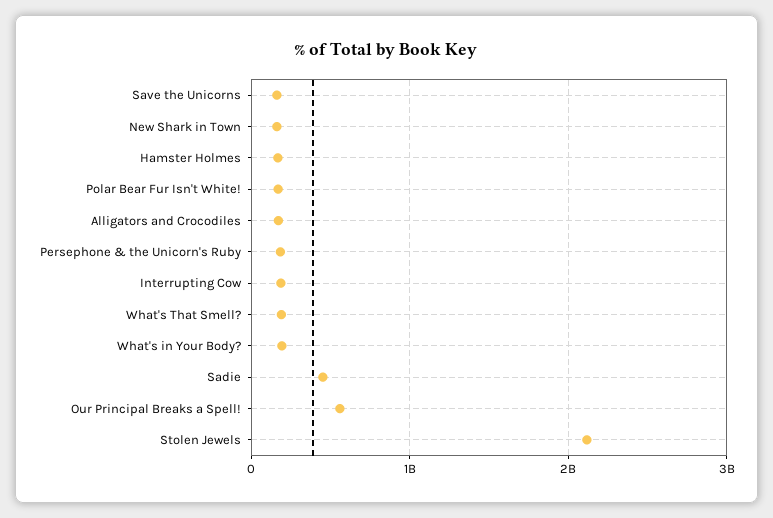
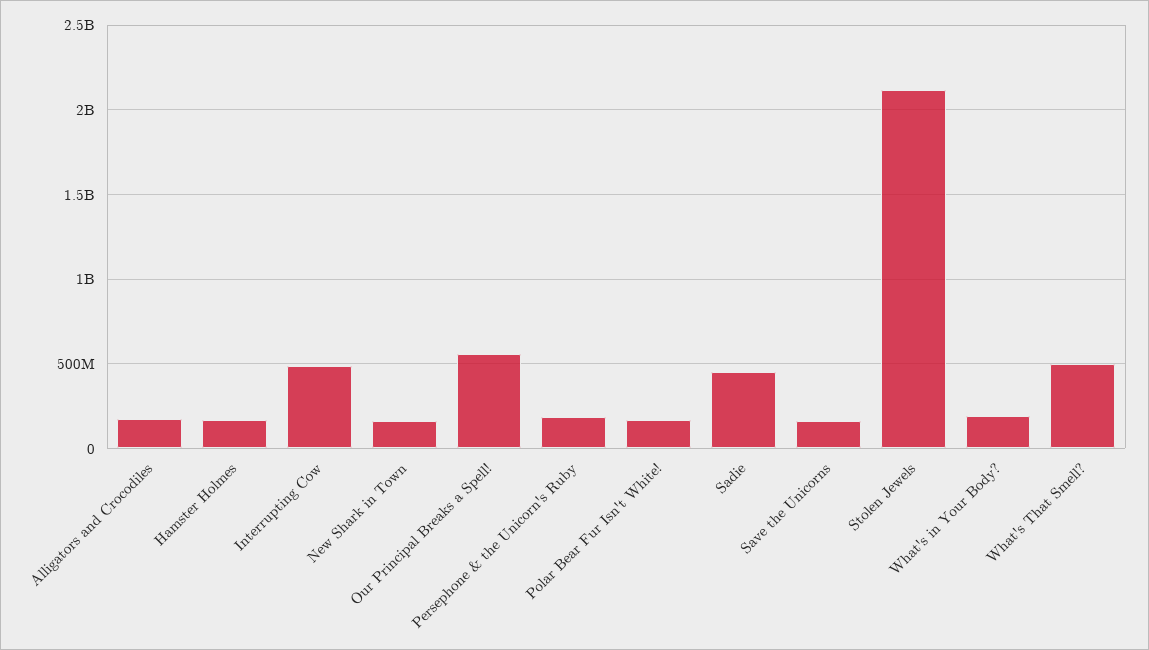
Interrupting Cow: 200000000 -> 500000000
What's That Smell?: 200000000 -> 500000000

